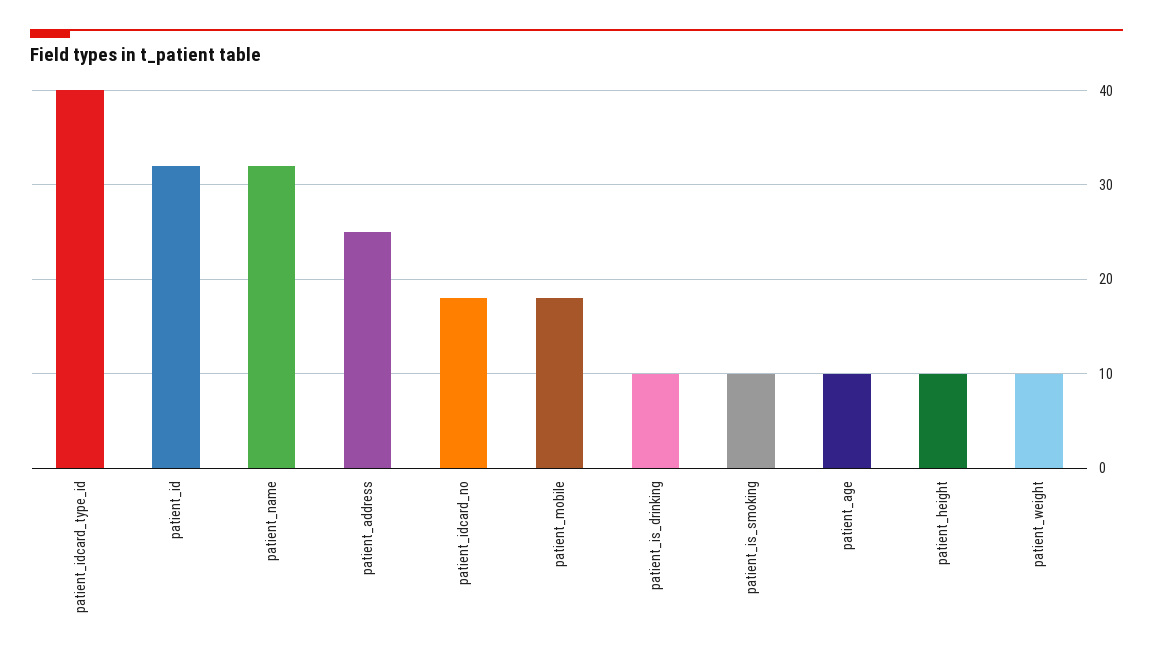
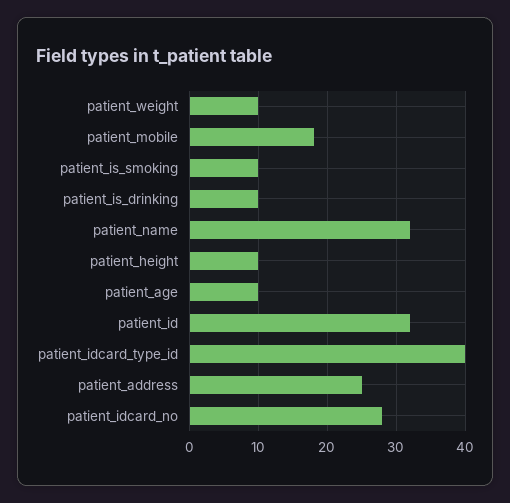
patient_idcard_no: 18 -> 28

